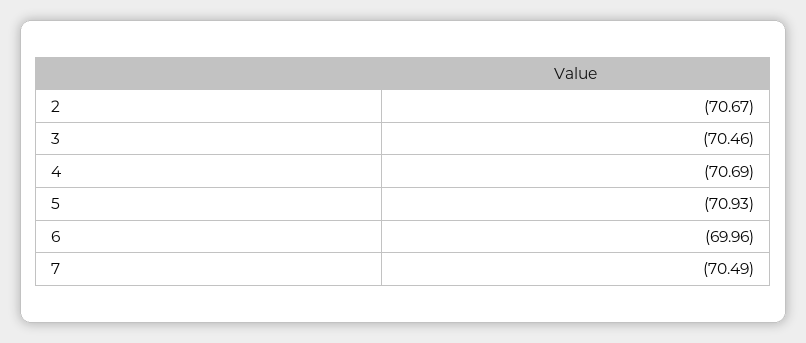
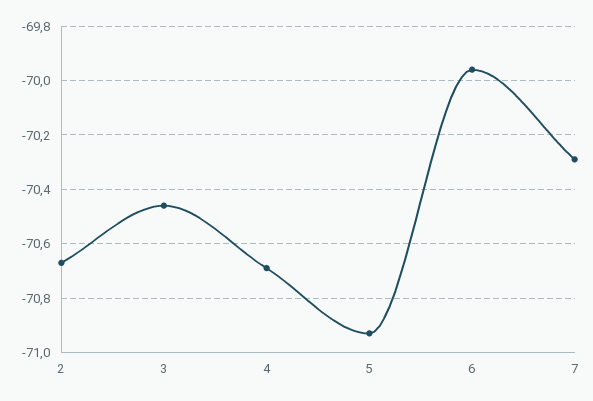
7: -70.49 -> -70.3

